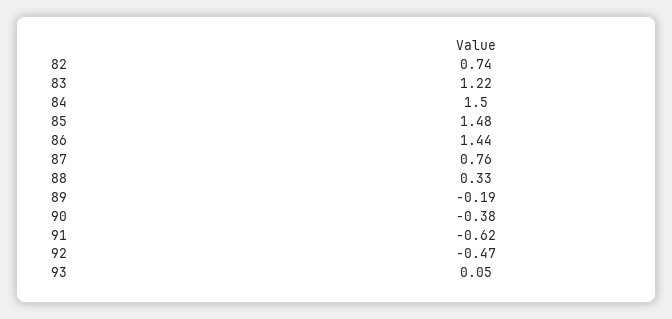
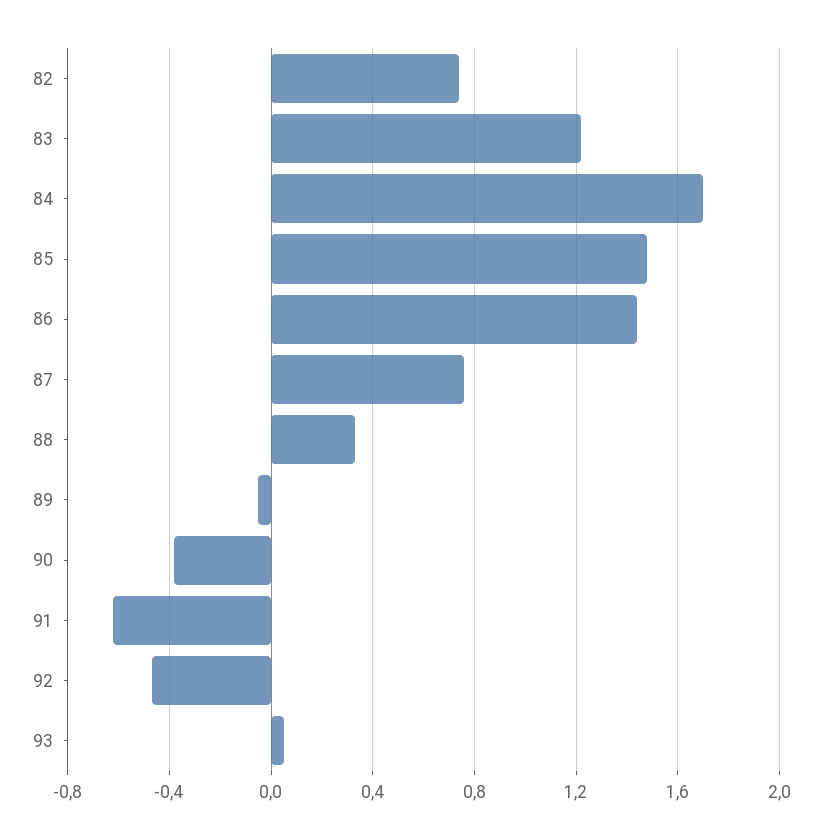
84: 1.5 -> 1.7
89: -0.19 -> -0.05

